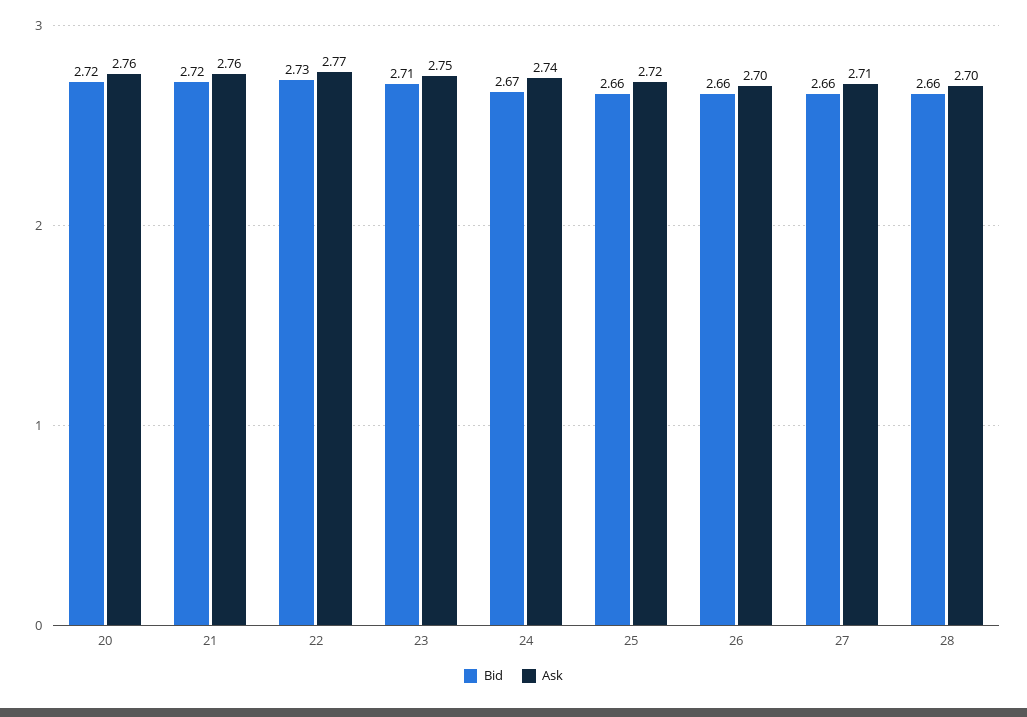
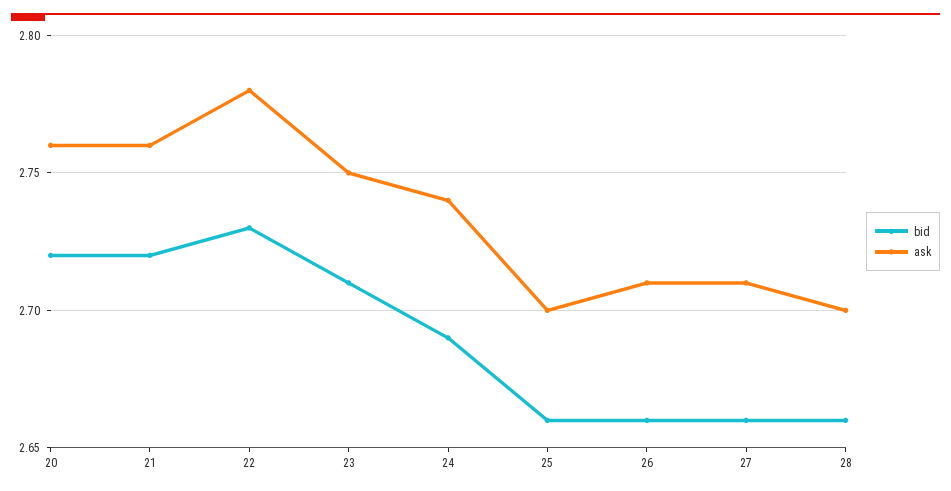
Ask, 22: 2.77 -> 2.78
Bid, 24: 2.67 -> 2.69
Ask, 25: 2.72 -> 2.7
Ask, 26: 2.7 -> 2.71

